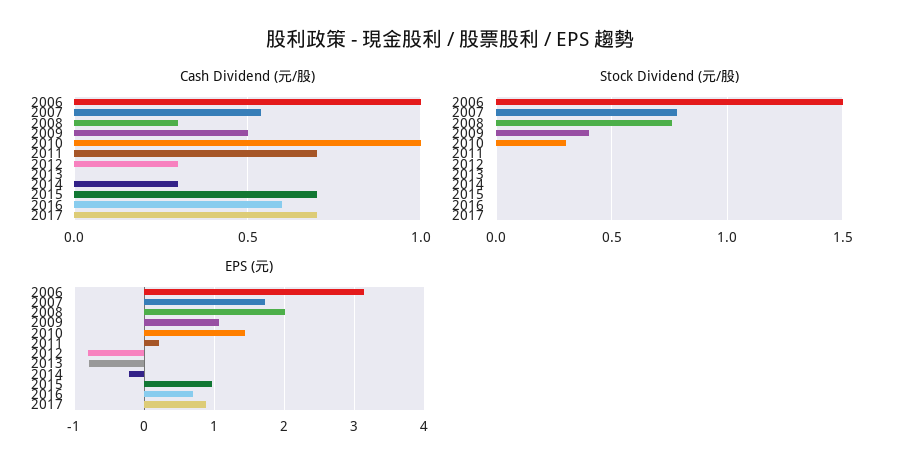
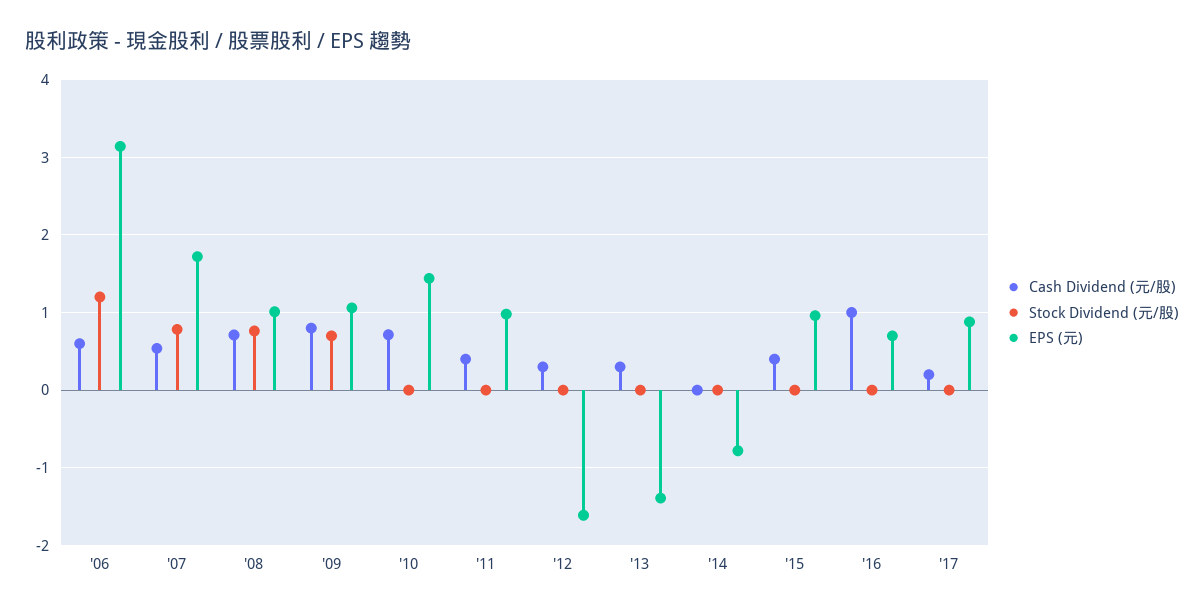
Cash Dividend (元/股), 2006: 1 -> 0.6
Cash Dividend (元/股), 2008: 0.3 -> 0.7
Cash Dividend (元/股), 2009: 0.5 -> 0.8
Cash Dividend (元/股), 2010: 1 -> 0.7
Cash Dividend (元/股), 2011: 0.7 -> 0.4
Cash Dividend (元/股), 2013: 0 -> 0.3
Cash Dividend (元/股), 2014: 0.3 -> 0
Cash Dividend (元/股), 2015: 0.7 -> 0.4
Cash Dividend (元/股), 2016: 0.6 -> 1
Cash Dividend (元/股), 2017: 0.7 -> 0.2
Stock Dividend (元/股), 2006: 1.5 -> 1.2
Stock Dividend (元/股), 2009: 0.4 -> 0.7
Stock Dividend (元/股), 2010: 0.3 -> 0
EPS (元), 2008: 2 -> 1
EPS (元), 2011: 0.2 -> 1
EPS (元), 2012: -0.8 -> -1.6
EPS (元), 2013: -0.8 -> -1.4
EPS (元), 2014: -0.2 -> -0.8

